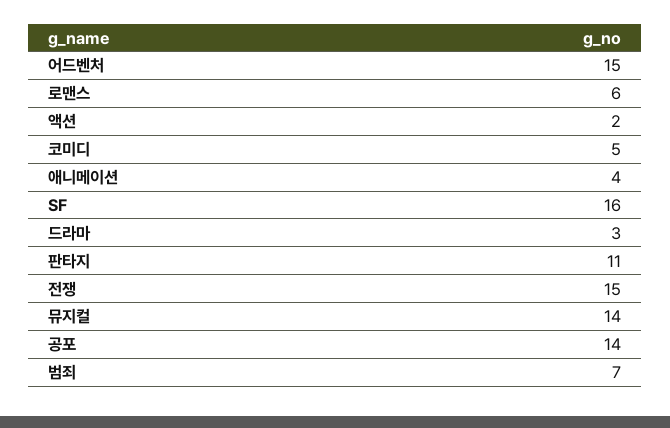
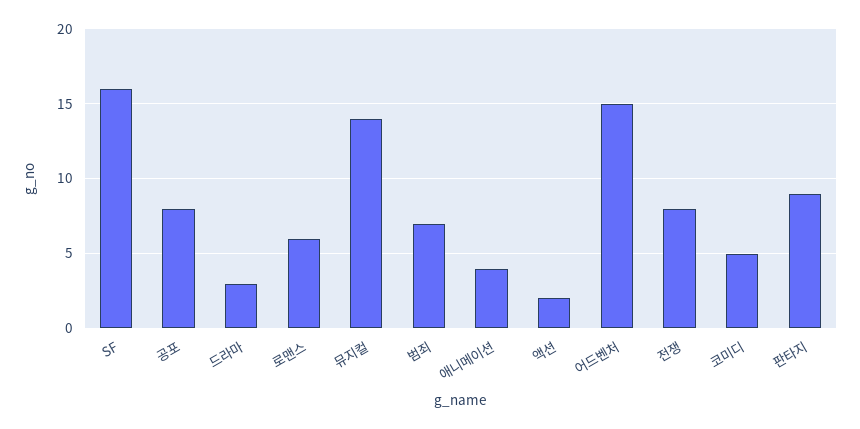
판타지: 11 -> 9
전쟁: 15 -> 8
공포: 14 -> 8

